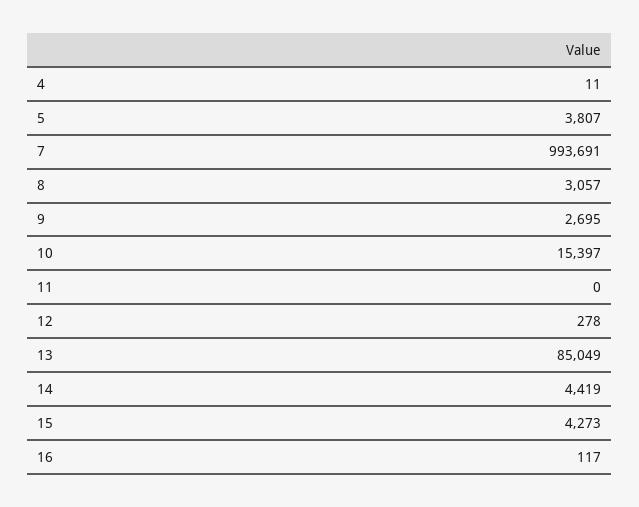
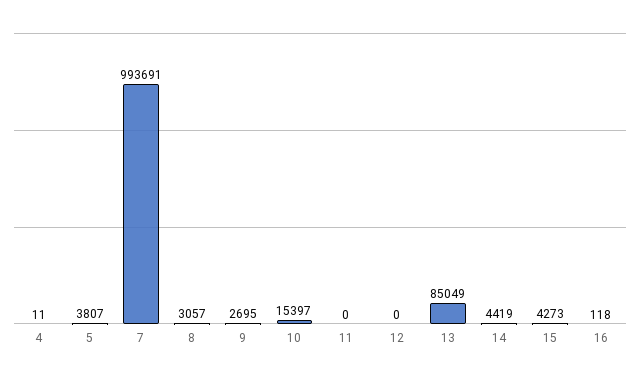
12: 278 -> 0
16: 117 -> 118

